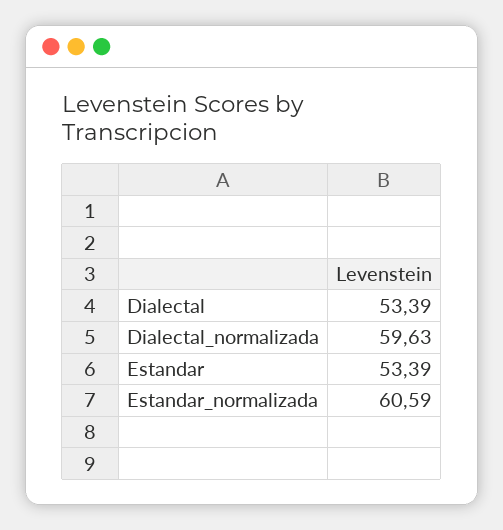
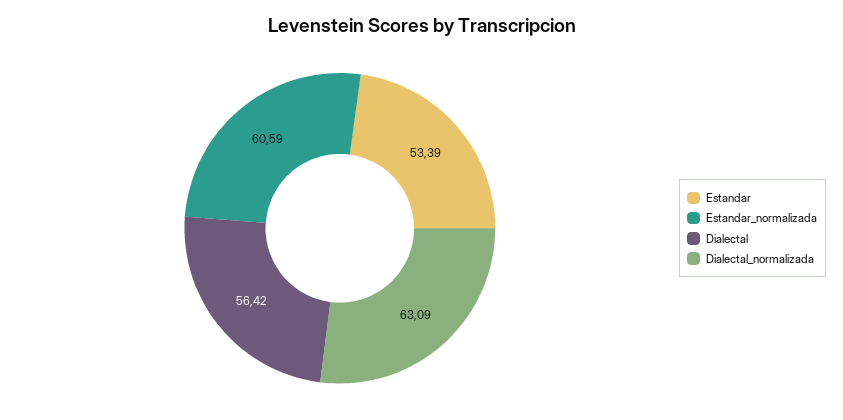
Dialectal: 53.39 -> 56.42
Dialectal_normalizada: 59.63 -> 63.09

